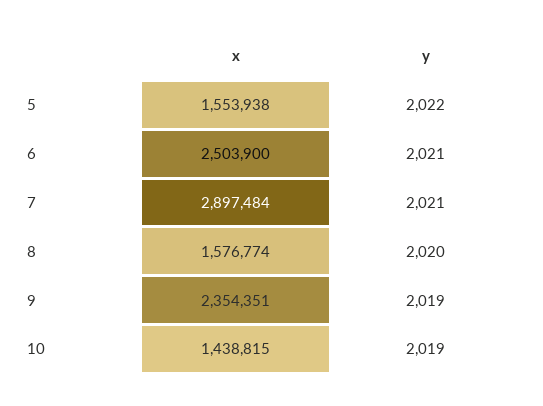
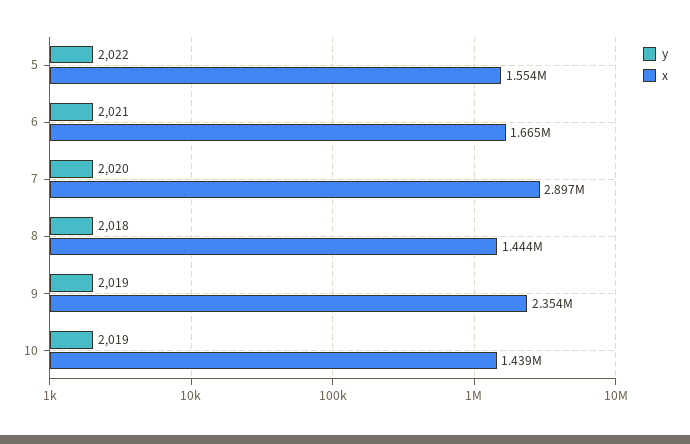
x, 6: 2503900 -> 1665000
y, 7: 2021 -> 2020
x, 8: 1576774 -> 1444000
y, 8: 2020 -> 2018

